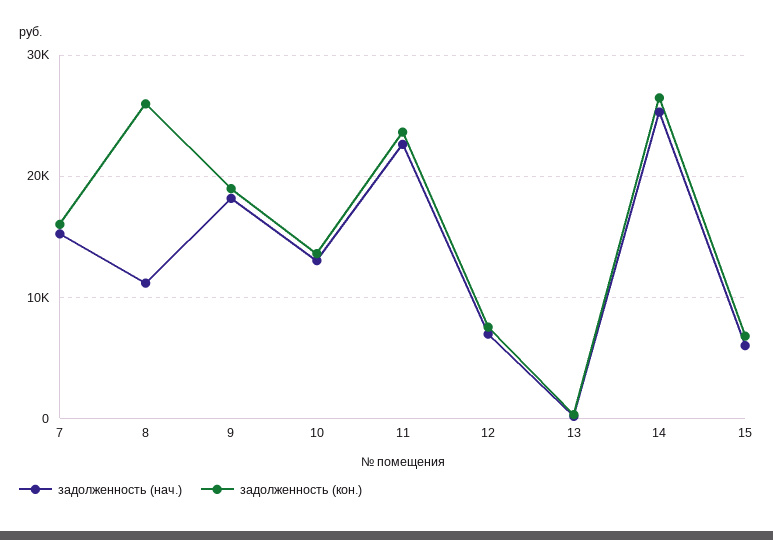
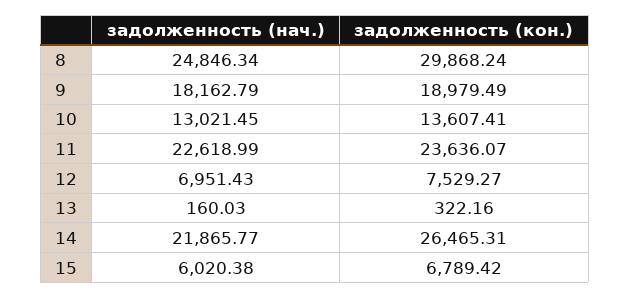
задолженность (нач.), 7: 15000 -> none
задолженность (кон.), 7: 16000 -> none
задолженность (нач.), 8: 11000 -> 24846.34
задолженность (кон.), 8: 26000 -> 29868.24
задолженность (нач.), 14: 25000 -> 21865.77

